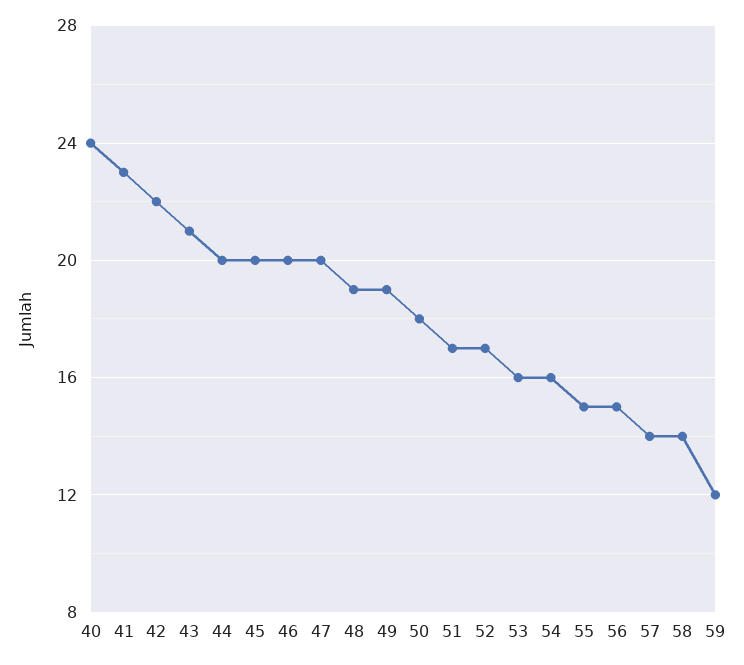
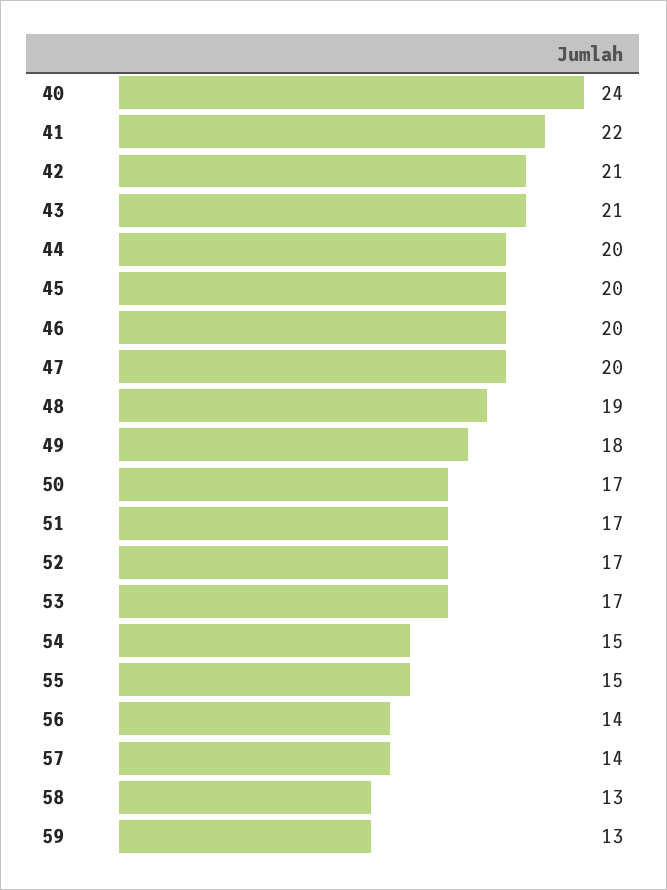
41: 23 -> 22
42: 22 -> 21
49: 19 -> 18
50: 18 -> 17
53: 16 -> 17
54: 16 -> 15
56: 15 -> 14
58: 14 -> 13
59: 12 -> 13

